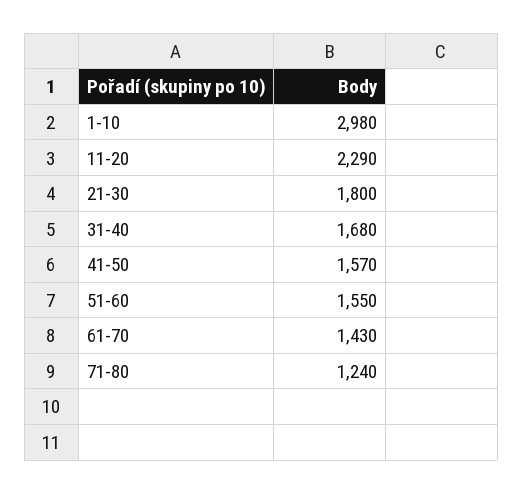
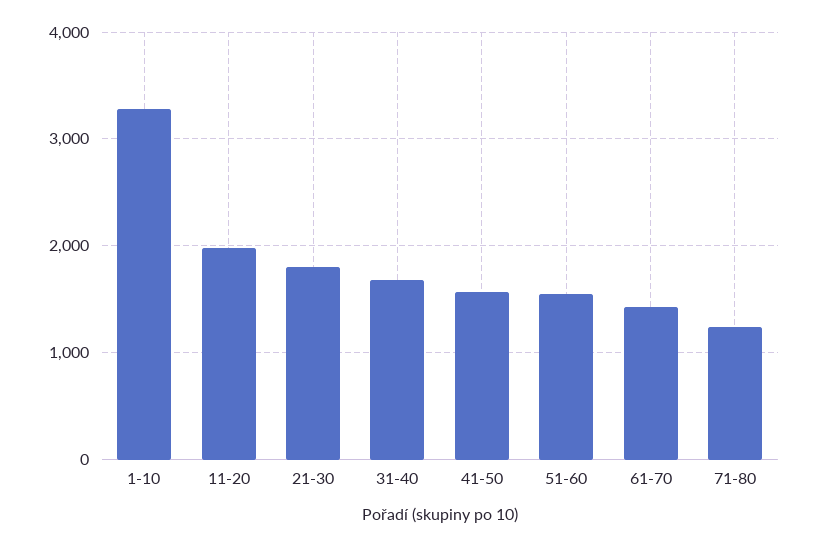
1-10: 2980 -> 3300
11-20: 2290 -> 2000

